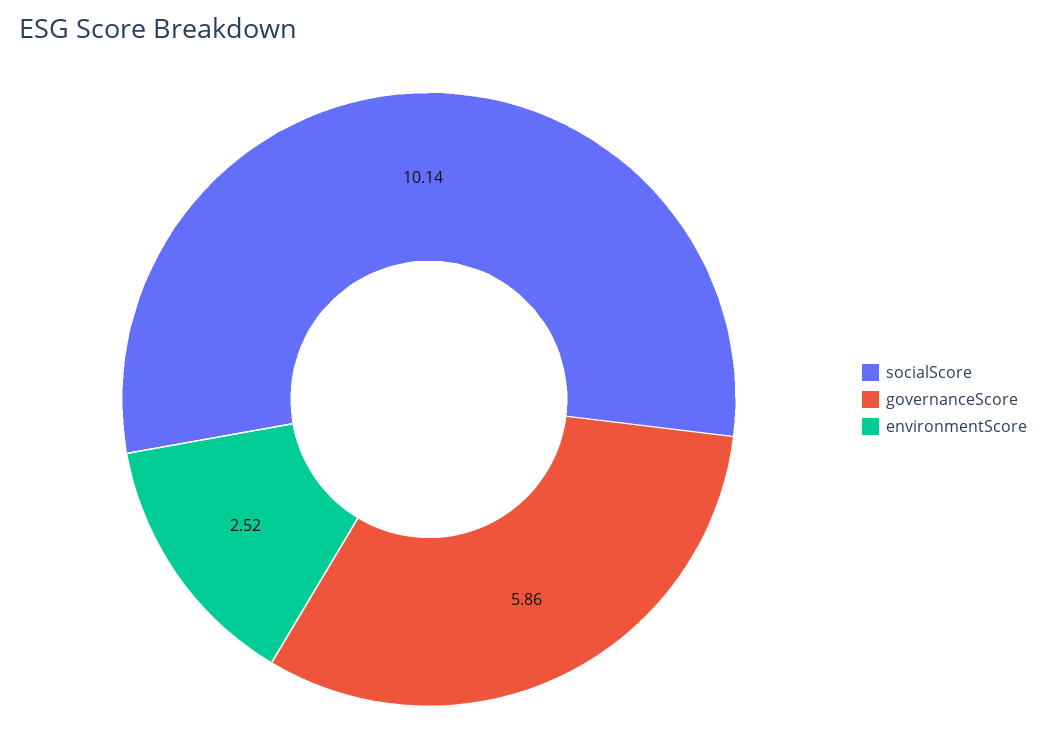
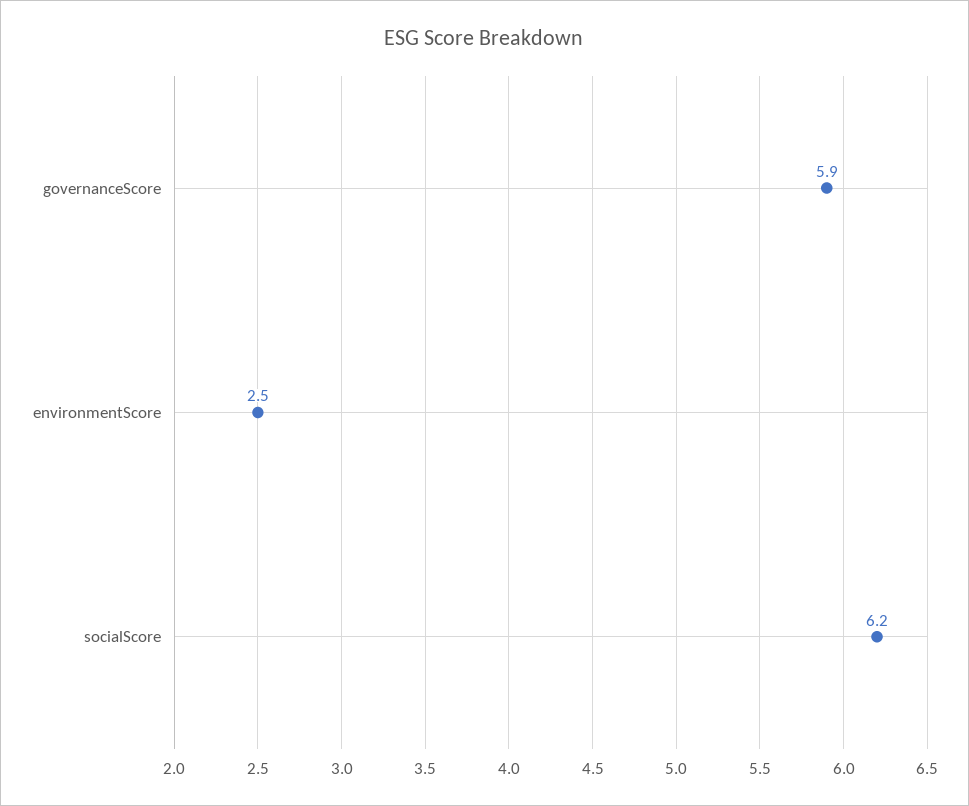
socialScore: 10.14 -> 6.2

